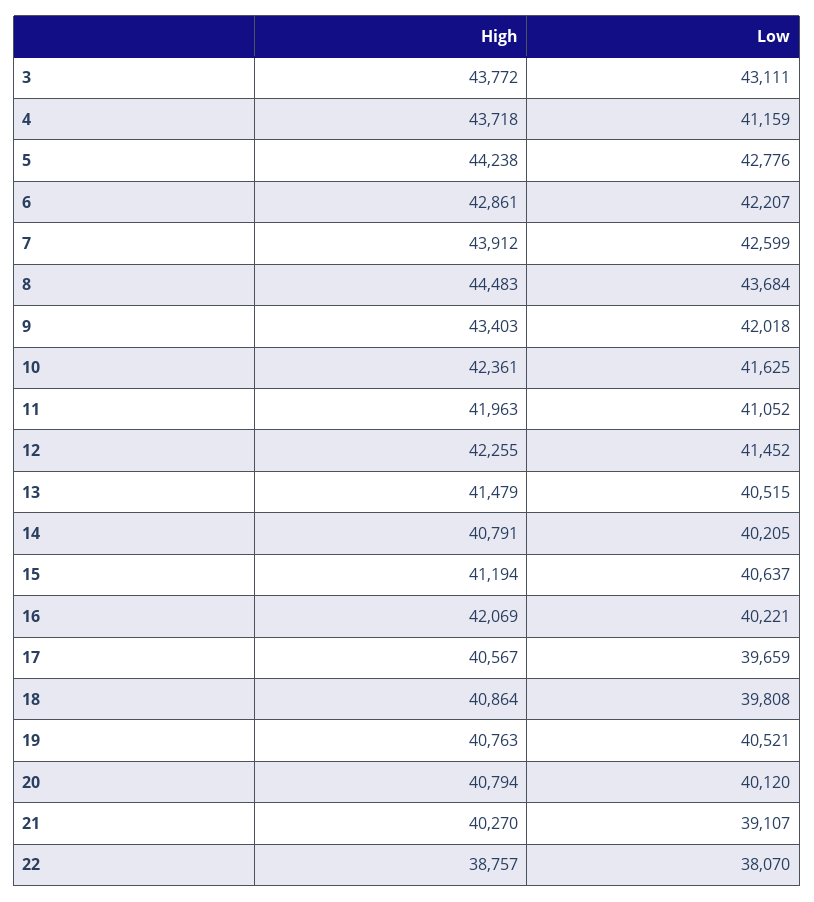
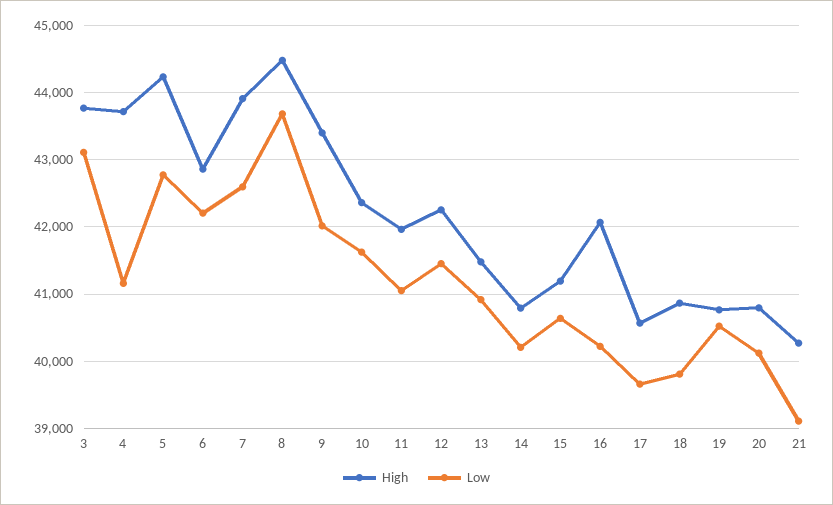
Low, 13: 40515 -> 40900
High, 22: 38757 -> none
Low, 22: 38070 -> none

